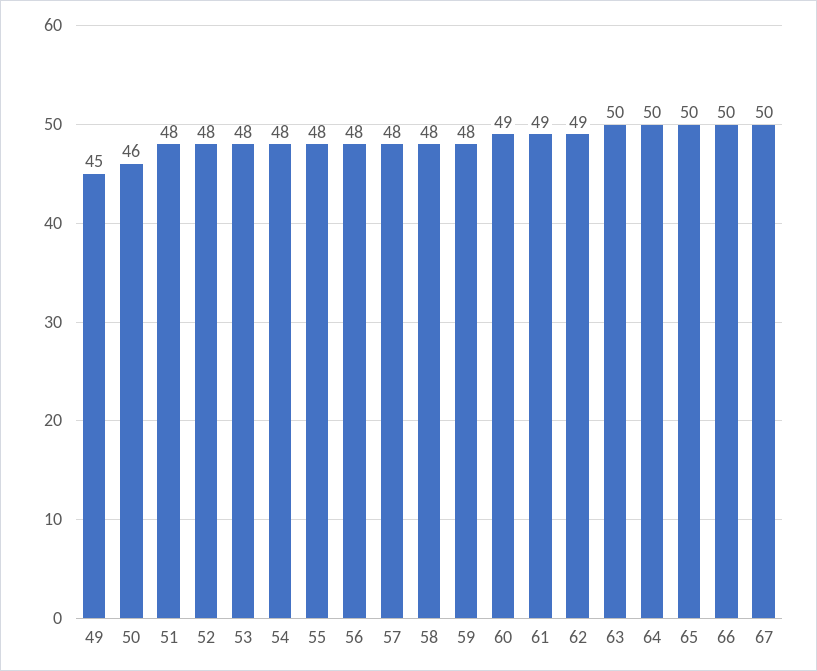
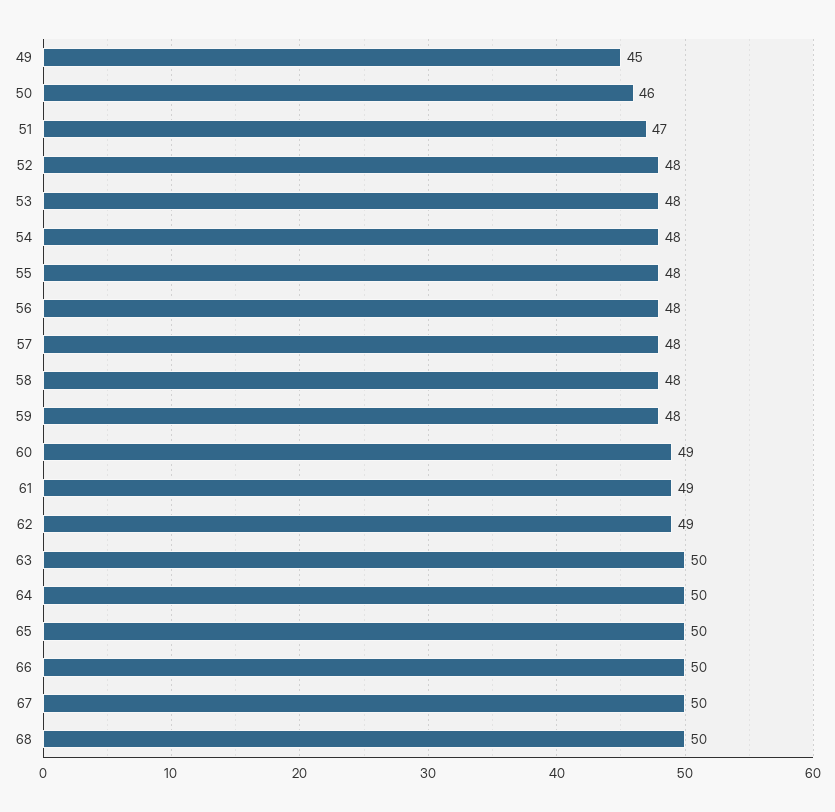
51: 48 -> 47
68: none -> 50

